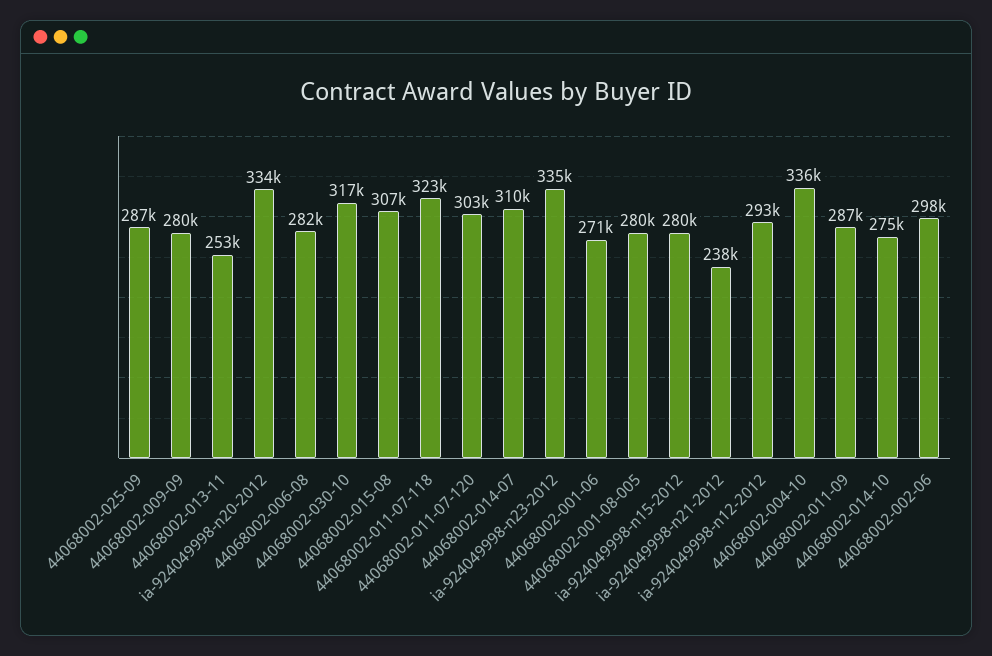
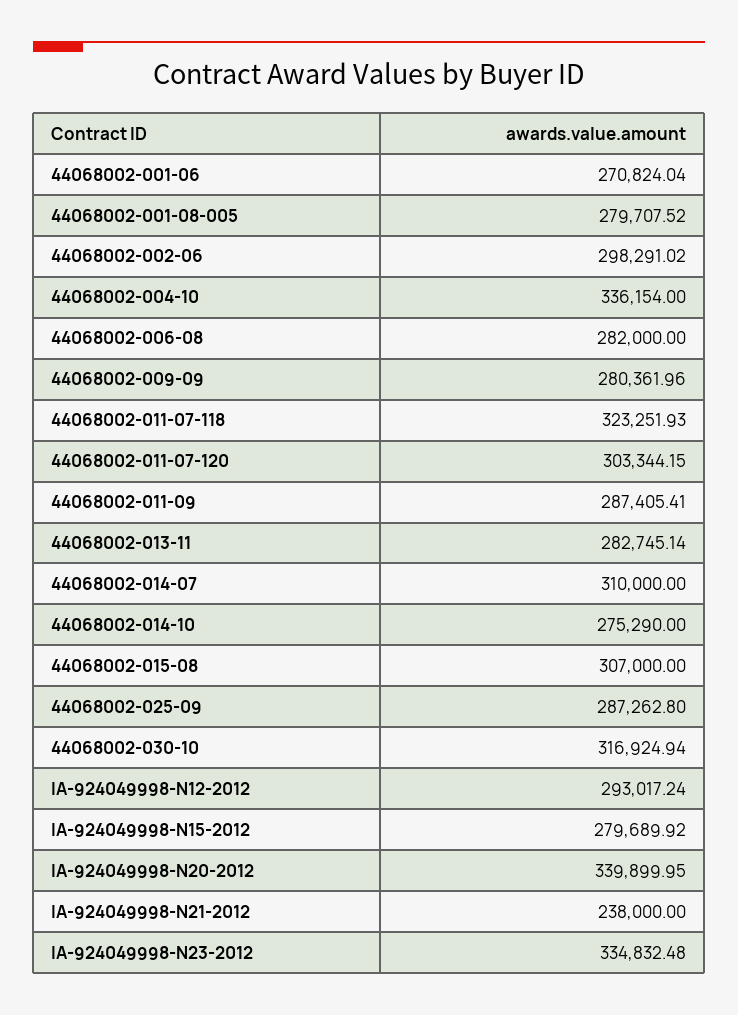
44068002-013-11: 253000 -> 282745.14
ia-924049998-n20-2012: 334000 -> 339899.95

